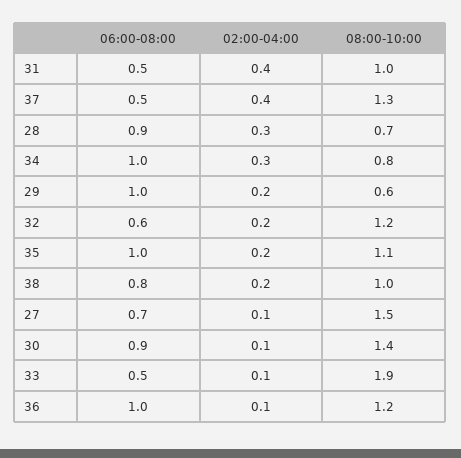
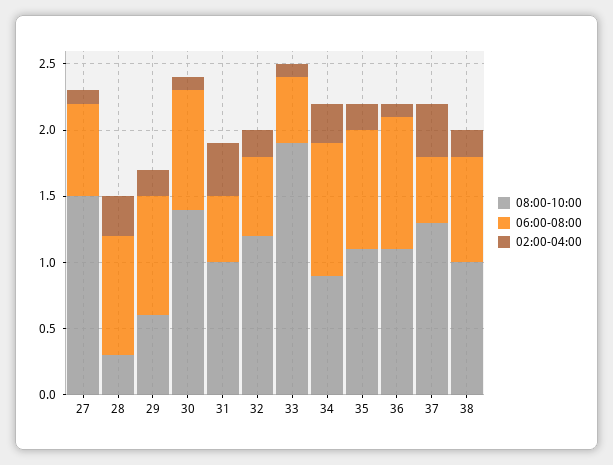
08:00-10:00, 28: 0.7 -> 0.3
08:00-10:00, 34: 0.8 -> 0.9
06:00-08:00, 29: 1 -> 0.9
06:00-08:00, 35: 1 -> 0.9
08:00-10:00, 36: 1.2 -> 1.1

